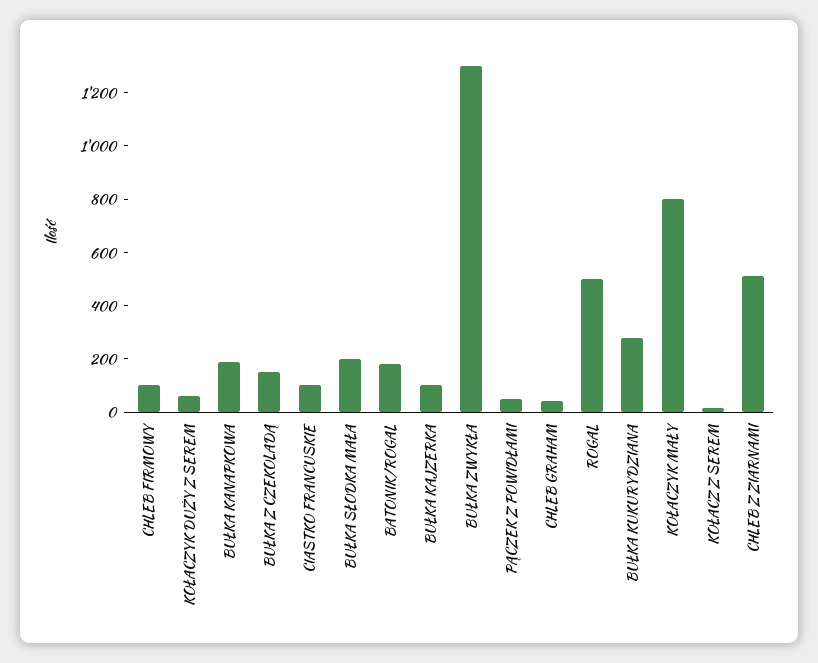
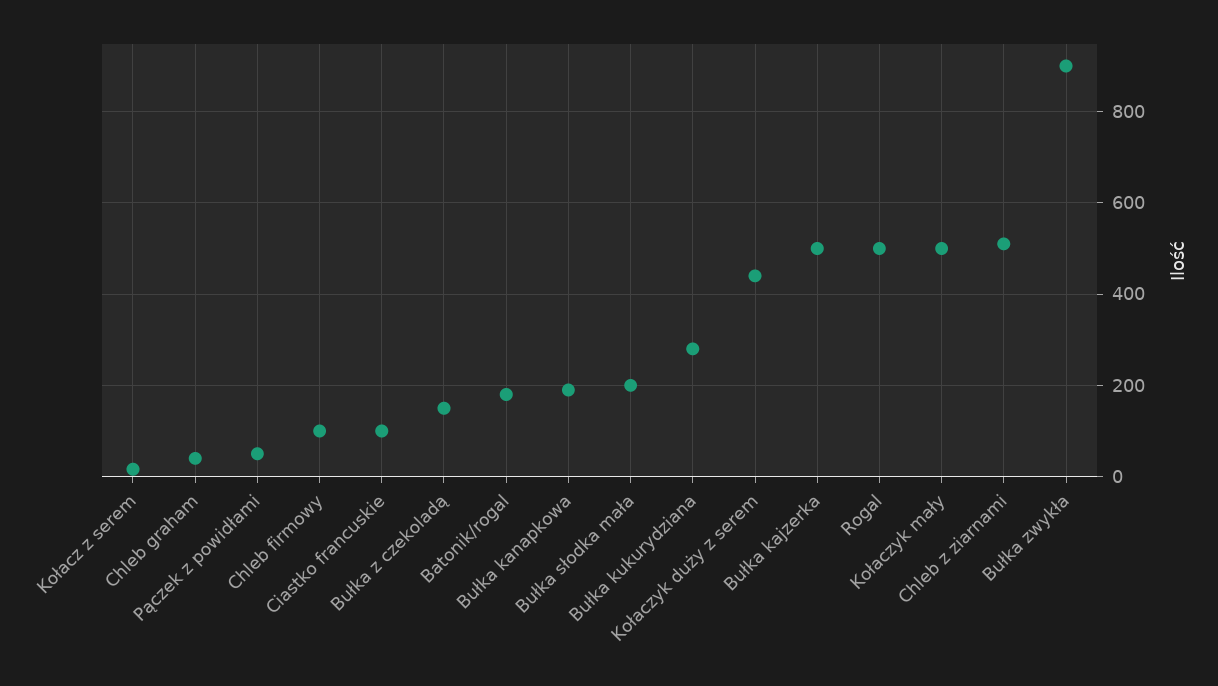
KOŁACZYK DUŻY Z SEREM: 50 -> 440
BUŁKA KAJZERKA: 100 -> 500
BUŁKA ZWYKŁA: 1300 -> 900
KOŁACZYK MAŁY: 800 -> 500

